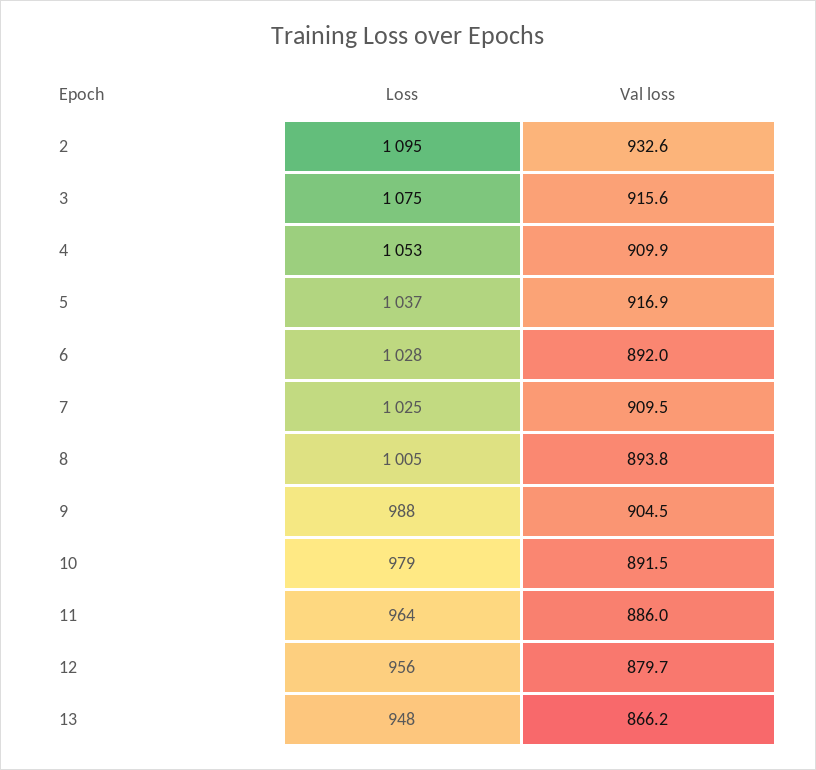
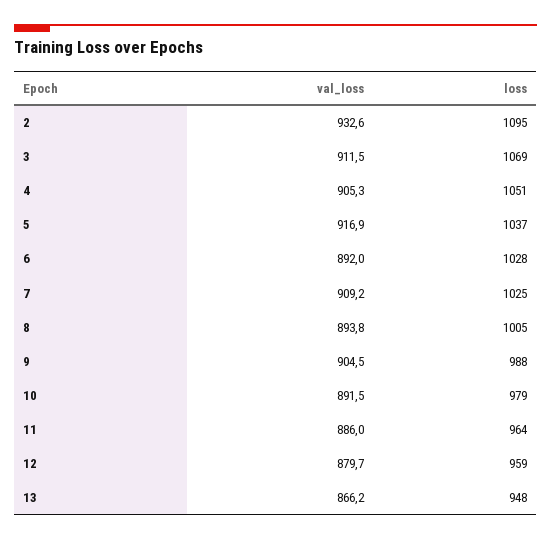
Loss, 3: 1075 -> 1069
Val loss, 3: 915.6 -> 911.5
Loss, 4: 1053 -> 1051
Val loss, 4: 909.9 -> 905.3
Val loss, 7: 909.5 -> 909.2
Loss, 12: 956 -> 959

